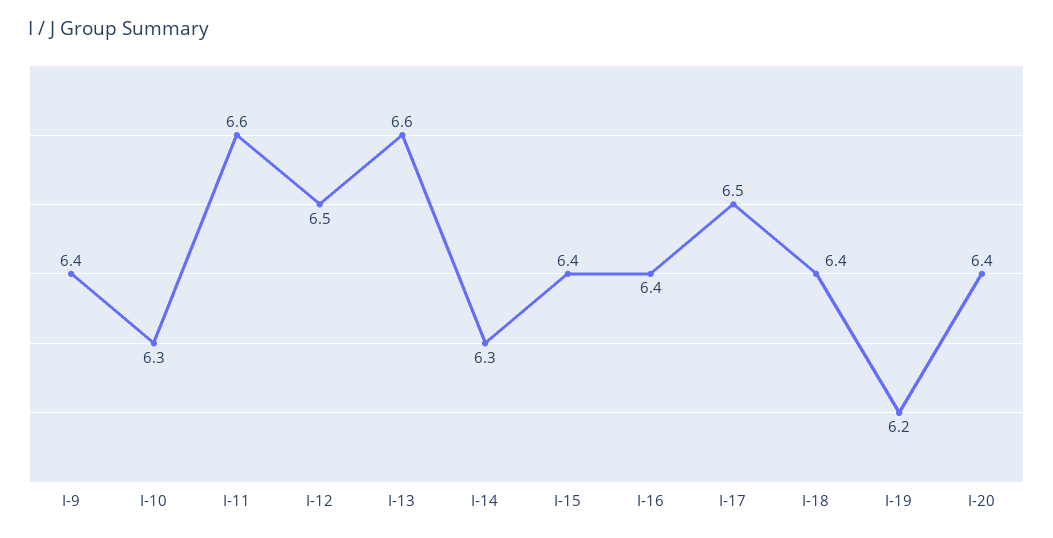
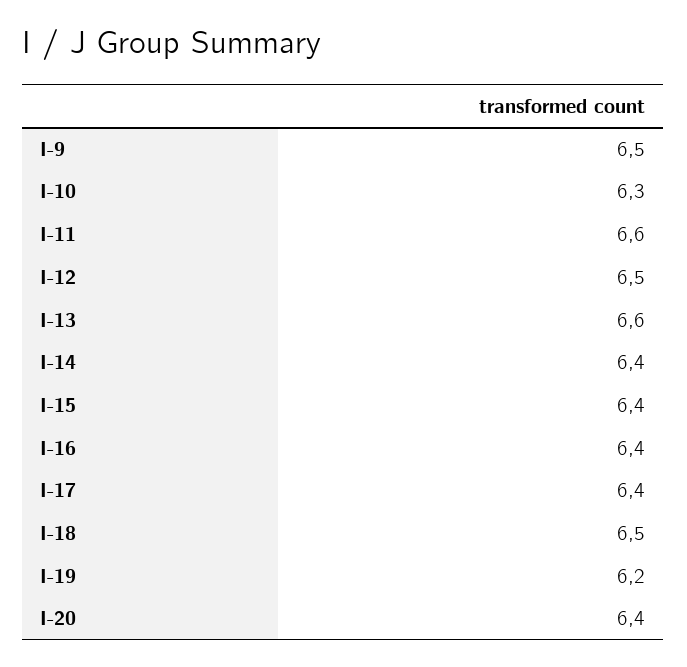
I-9: 6.4 -> 6.5
I-14: 6.3 -> 6.4
I-17: 6.5 -> 6.4
I-18: 6.4 -> 6.5

